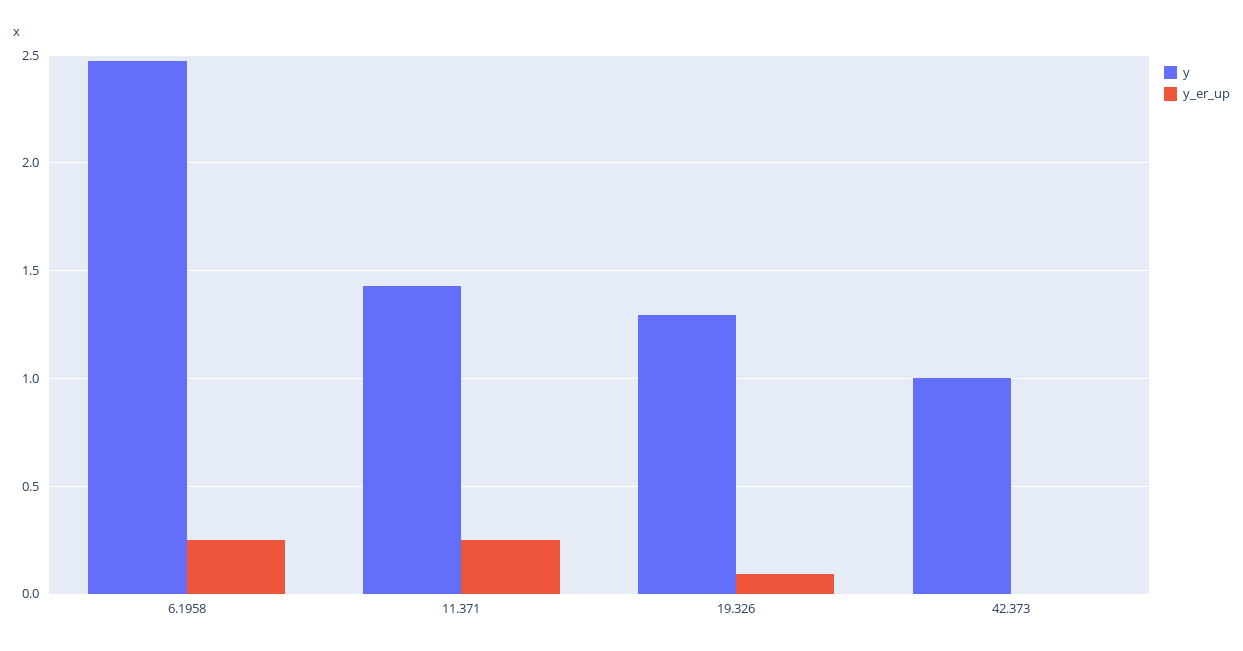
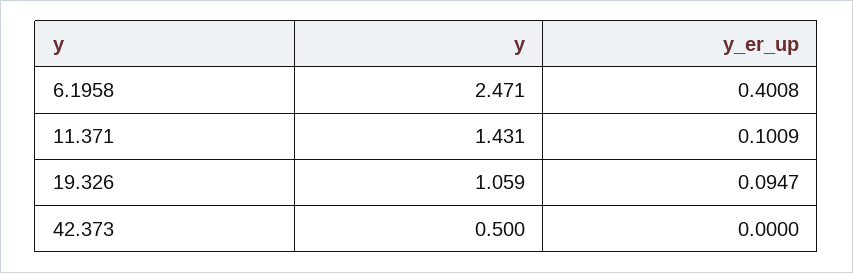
y_er_up, 6.1958: 0.25 -> 0.4008
y_er_up, 11.371: 0.25 -> 0.1009
y, 19.326: 1.3 -> 1.059
y, 42.373: 1 -> 0.5

